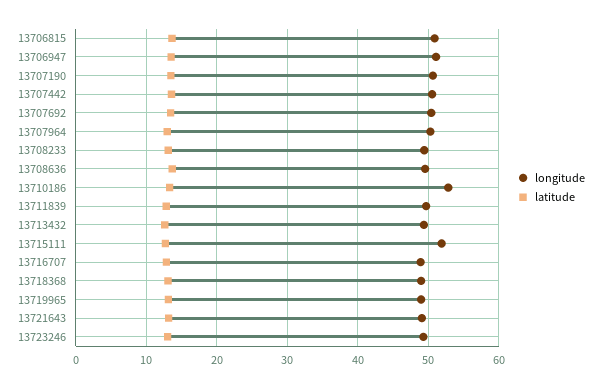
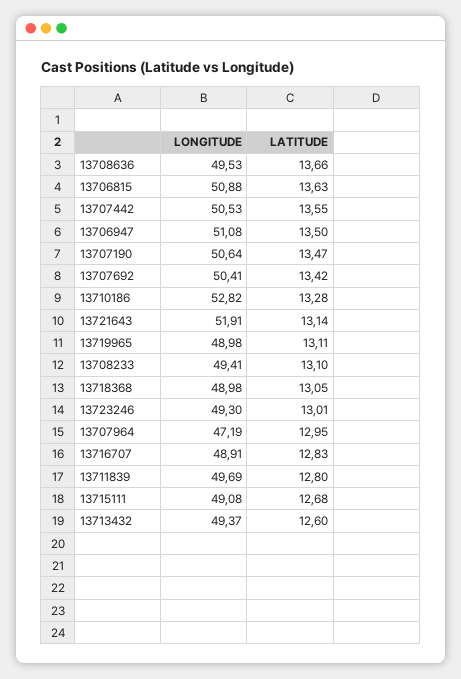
longitude, 13707964: 50 -> 47.19
longitude, 13715111: 52 -> 49.08
longitude, 13721643: 49 -> 51.91

